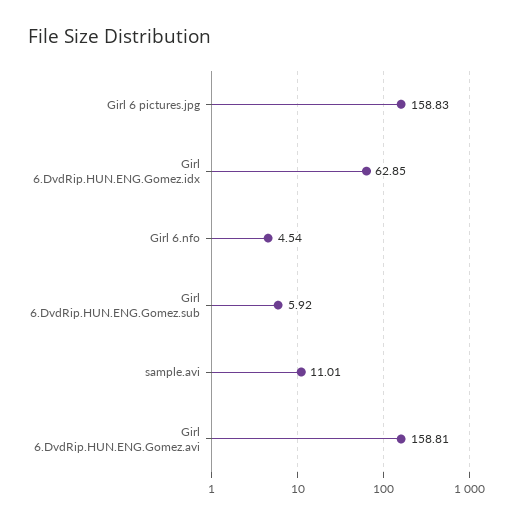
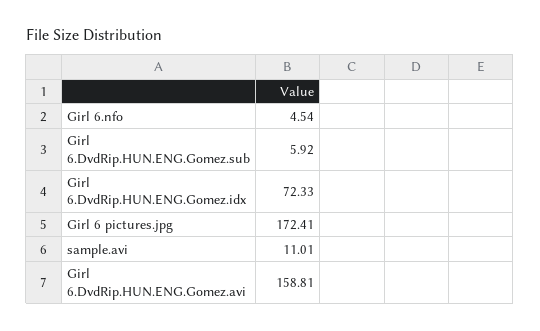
Girl 6 pictures.jpg: 158.83 -> 172.41
Girl 6.DvdRip.HUN.ENG.Gomez.idx: 62.85 -> 72.33

